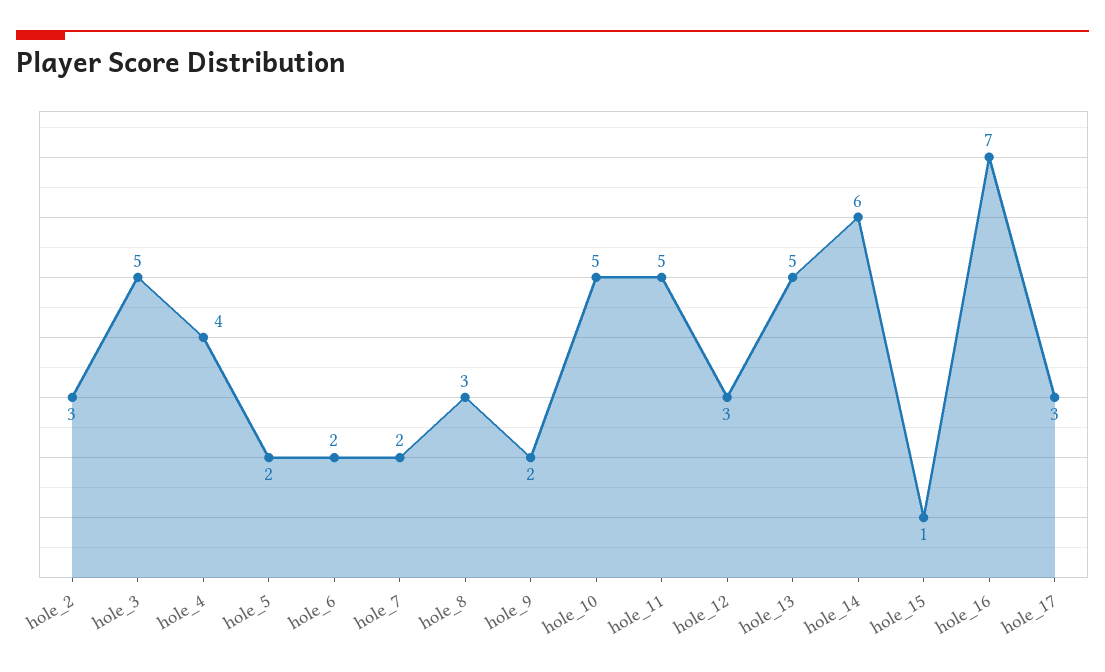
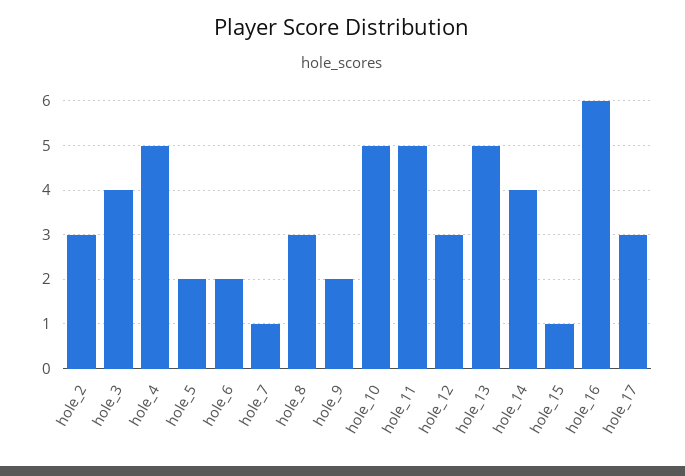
hole_3: 5 -> 4
hole_4: 4 -> 5
hole_7: 2 -> 1
hole_14: 6 -> 4
hole_16: 7 -> 6

